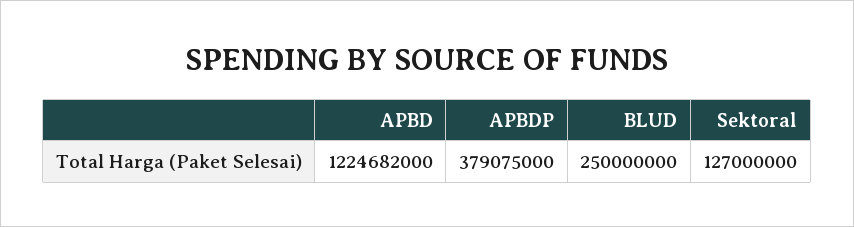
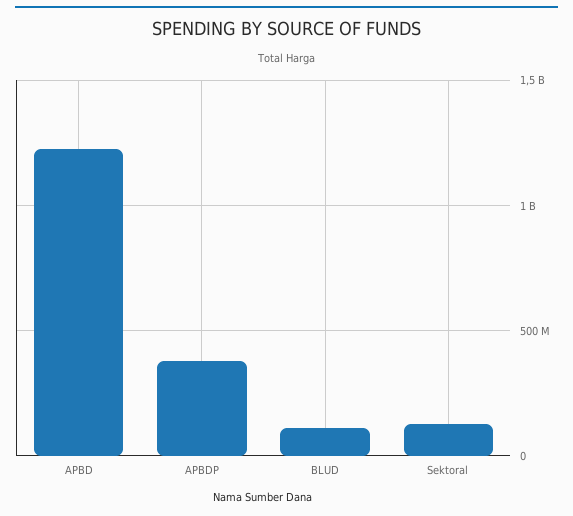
BLUD: 250000000 -> 100000000

